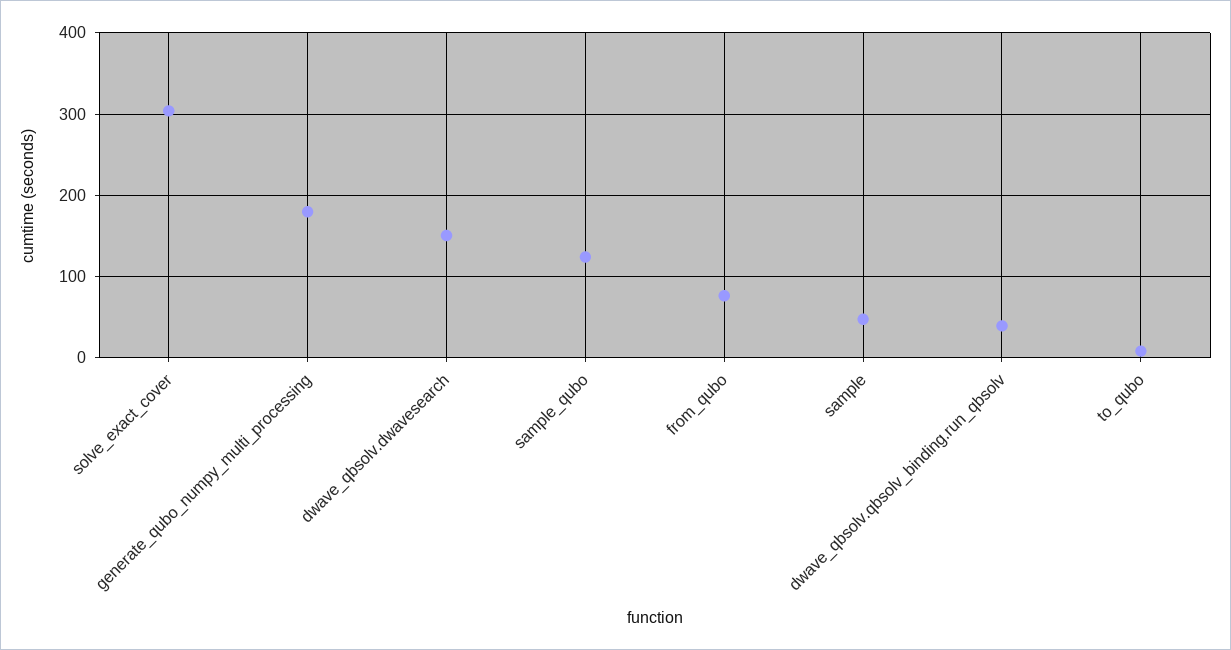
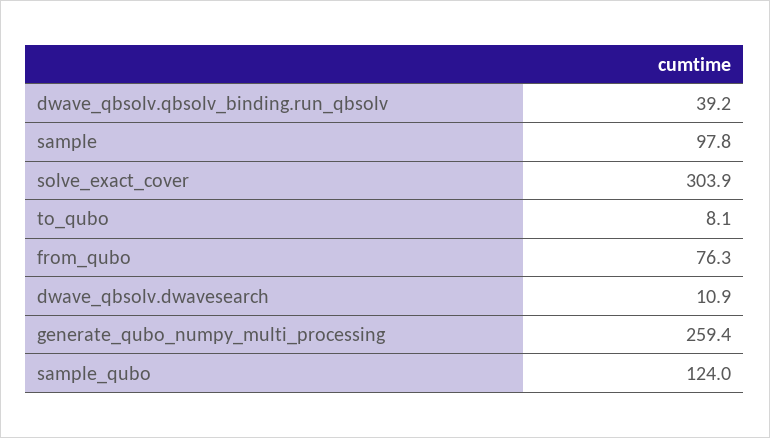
generate_qubo_numpy_multi_processing: 180 -> 259.4
dwave_qbsolv.dwavesearch: 150 -> 10.9
sample: 50 -> 97.8

